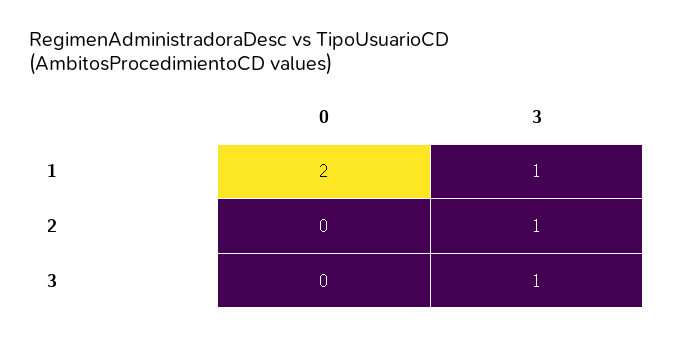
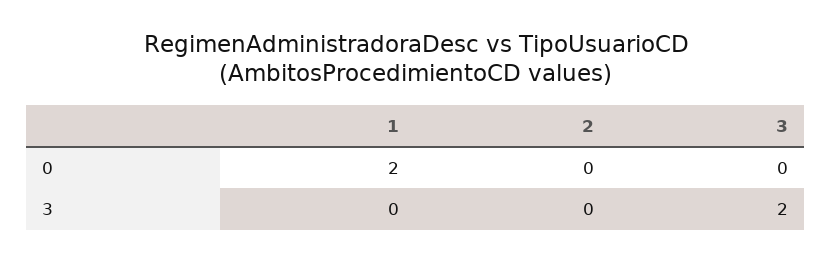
3, 1: 1 -> 0
3, 2: 1 -> 0
3, 3: 1 -> 2

